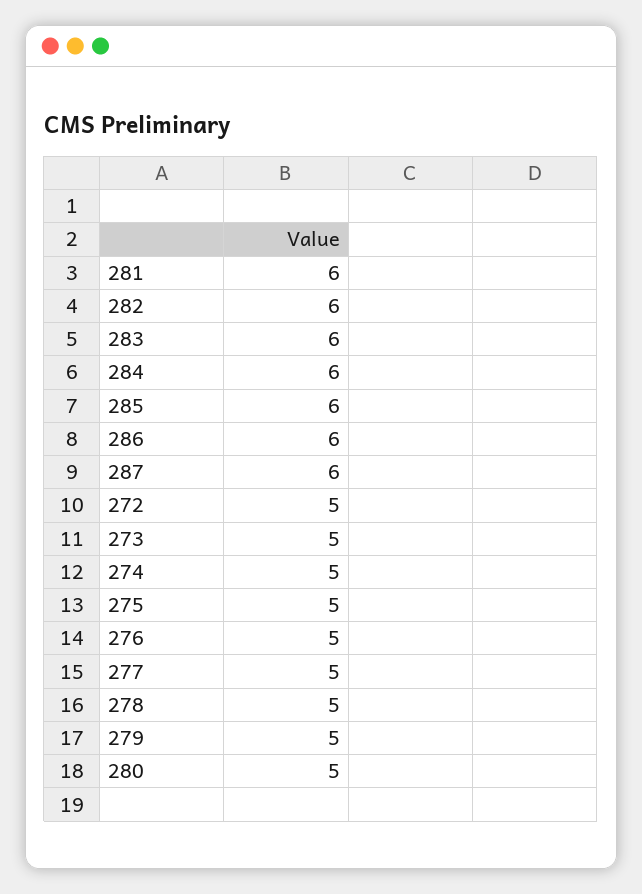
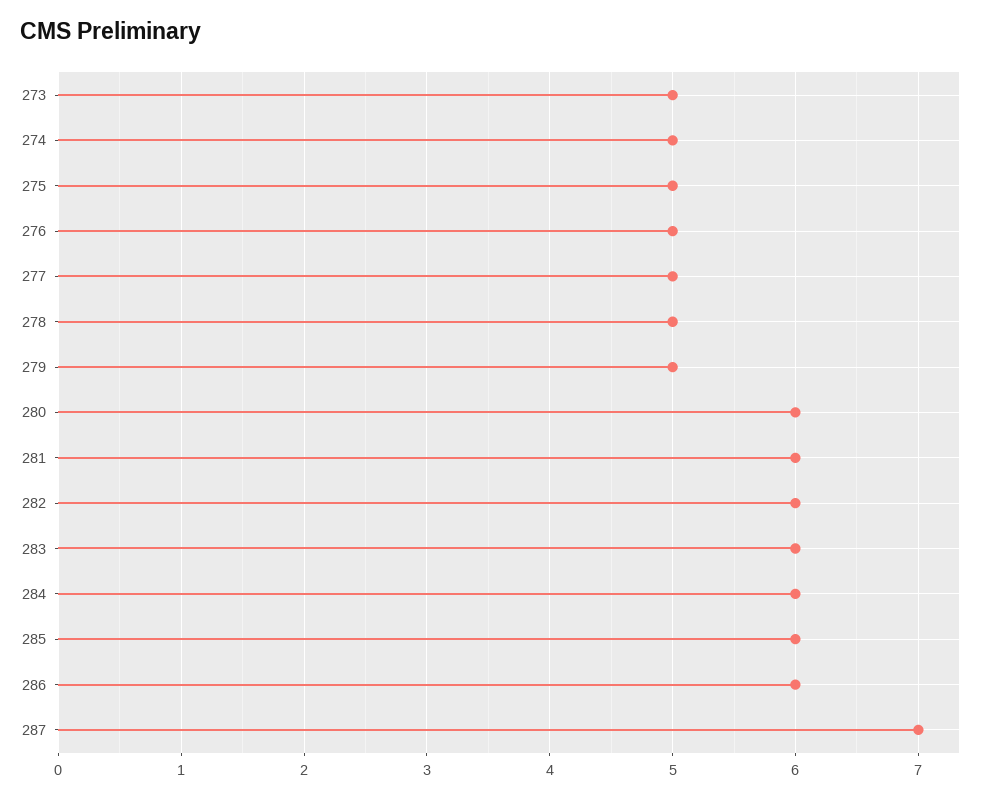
287: 6 -> 7
272: 5 -> none
280: 5 -> 6

